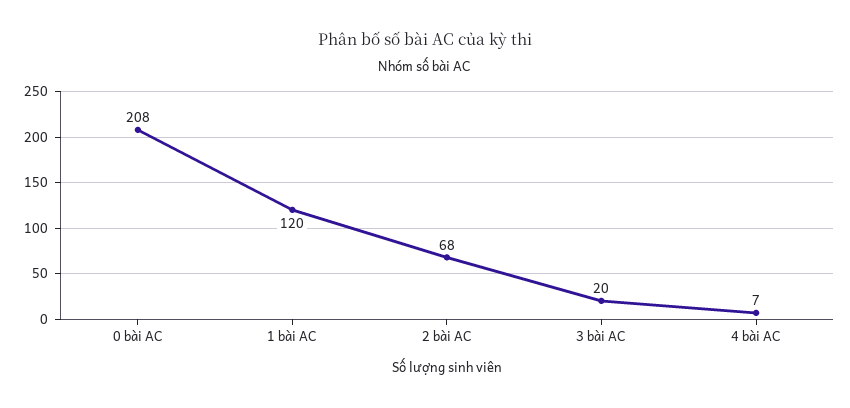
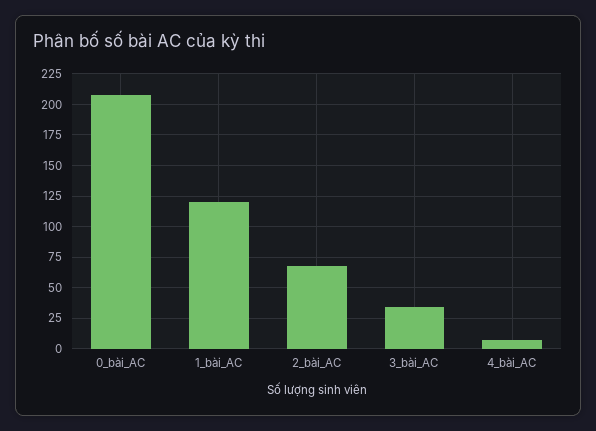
3 bài AC: 20 -> 35

